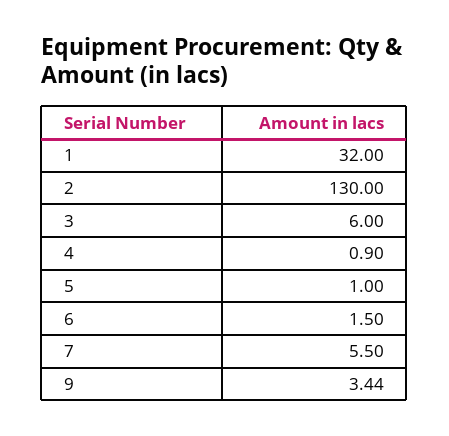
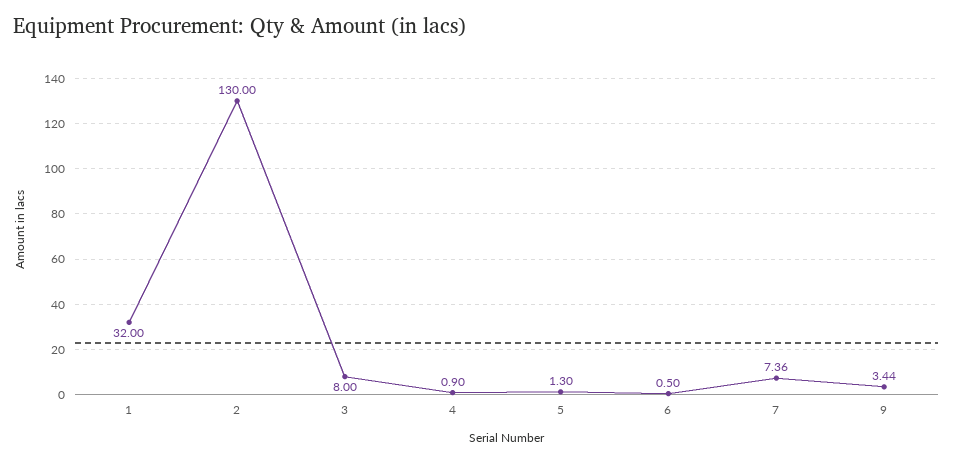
3: 6 -> 8
5: 1 -> 1.3
6: 1.5 -> 0.5
7: 5.5 -> 7.36

